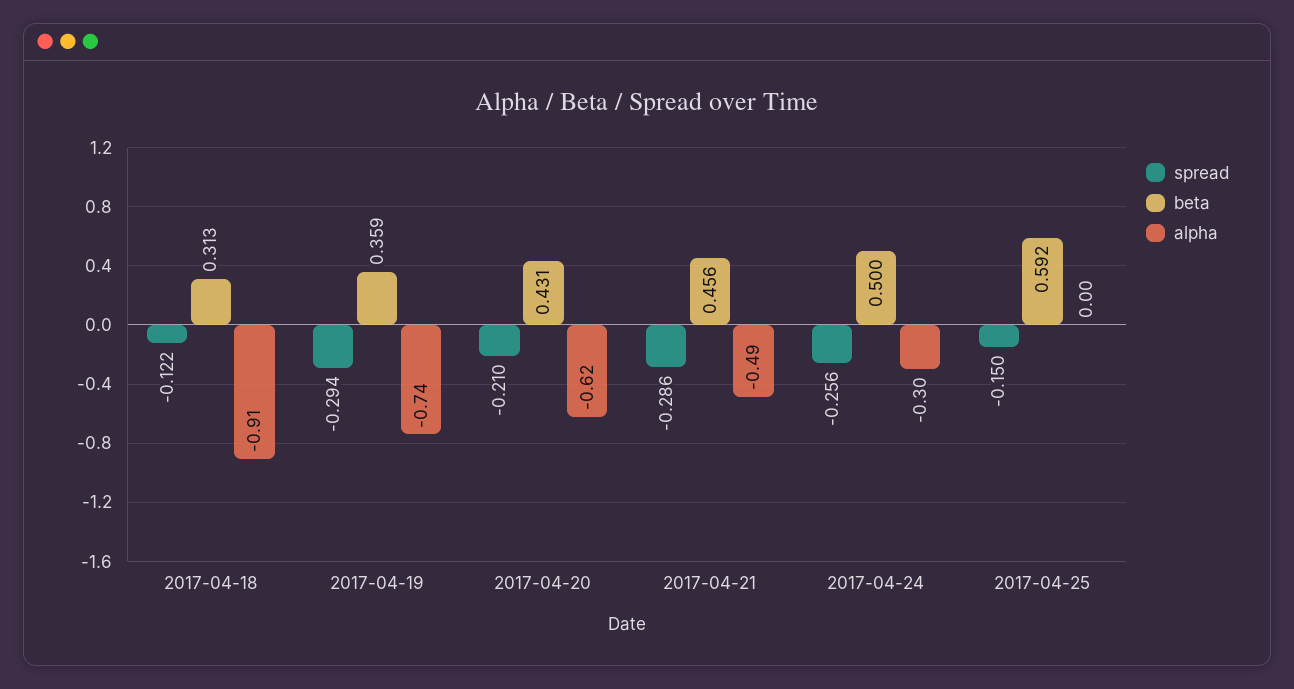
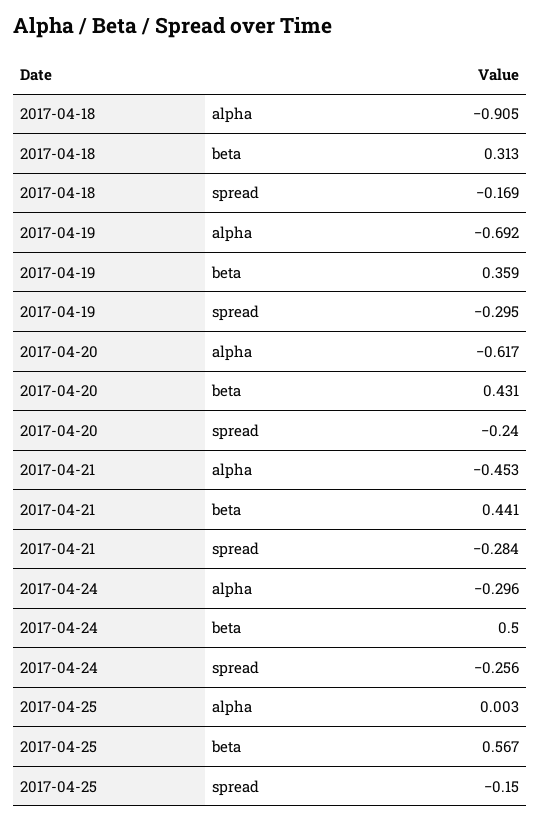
spread, 2017-04-18: -0.122 -> -0.169
spread, 2017-04-19: -0.294 -> -0.295
alpha, 2017-04-19: -0.74 -> -0.692
spread, 2017-04-20: -0.21 -> -0.24
spread, 2017-04-21: -0.286 -> -0.284
beta, 2017-04-21: 0.456 -> 0.441
alpha, 2017-04-21: -0.49 -> -0.453
beta, 2017-04-25: 0.592 -> 0.567

